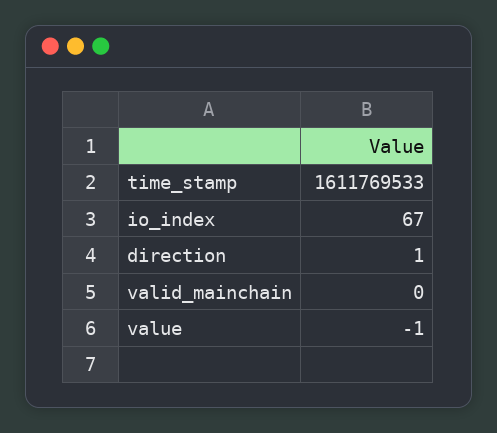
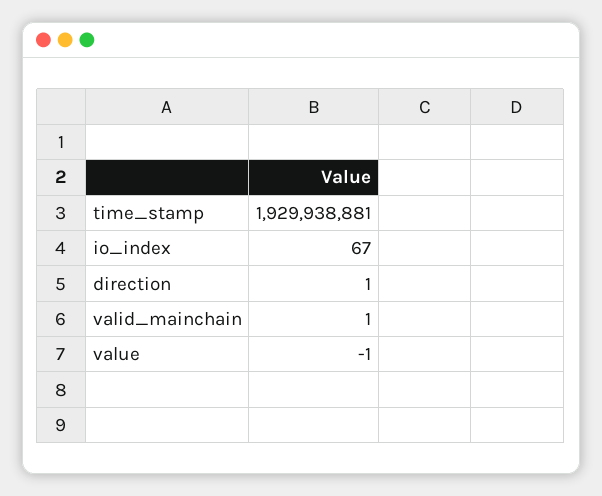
time_stamp: 1611769533 -> 1929938881
valid_mainchain: 0 -> 1

